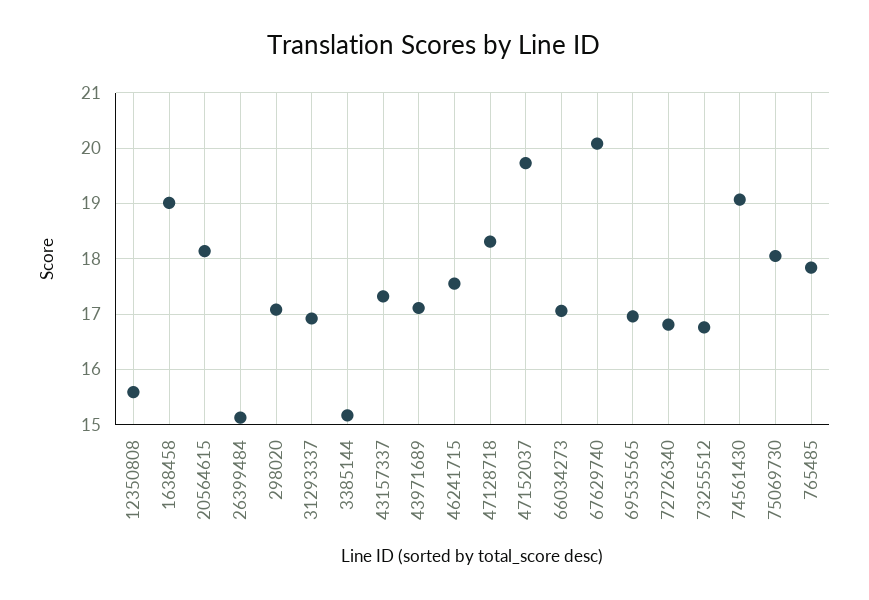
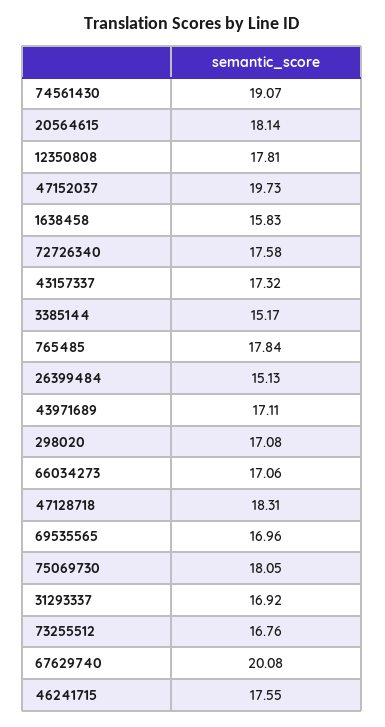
12350808: 15.6 -> 17.81
1638458: 19 -> 15.83
72726340: 16.8 -> 17.58

